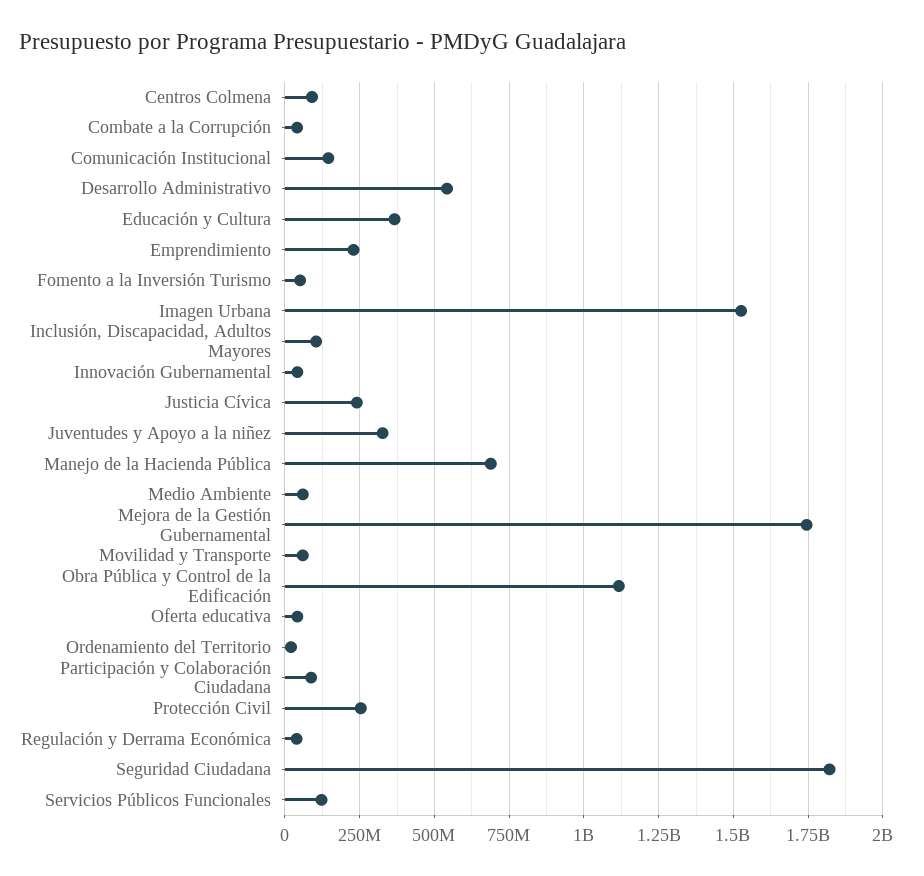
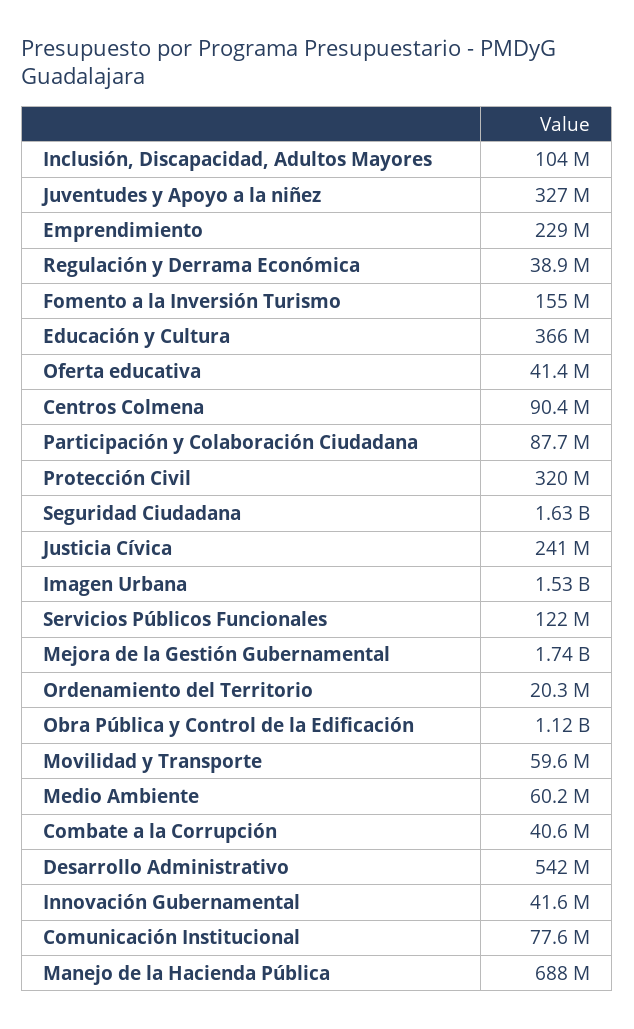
Comunicación Institucional: 150000000 -> 77600000
Fomento a la Inversión Turismo: 50000000 -> 155000000
Protección Civil: 250000000 -> 320000000
Seguridad Ciudadana: 1825000000 -> 1630000000

